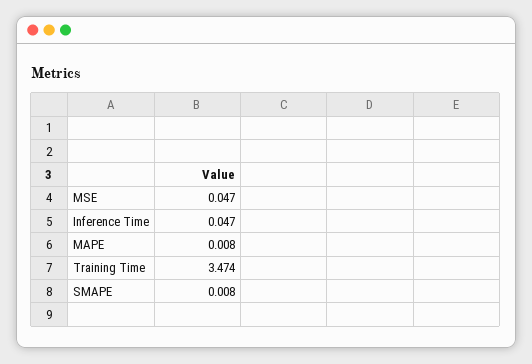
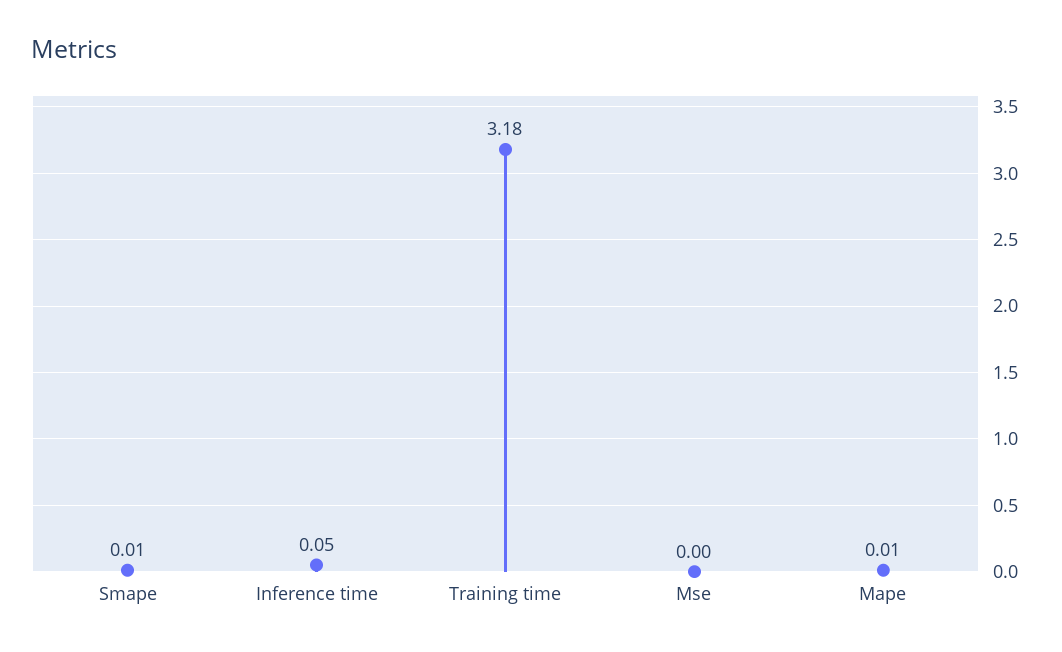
MSE: 0.047 -> 0
Training Time: 3.474 -> 3.18

